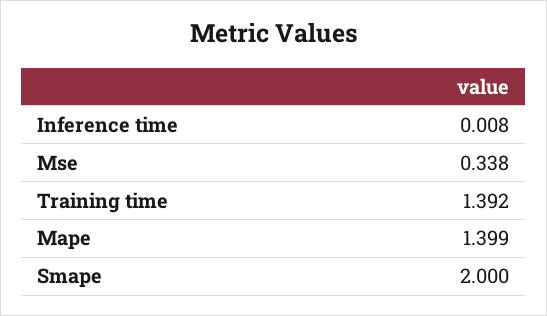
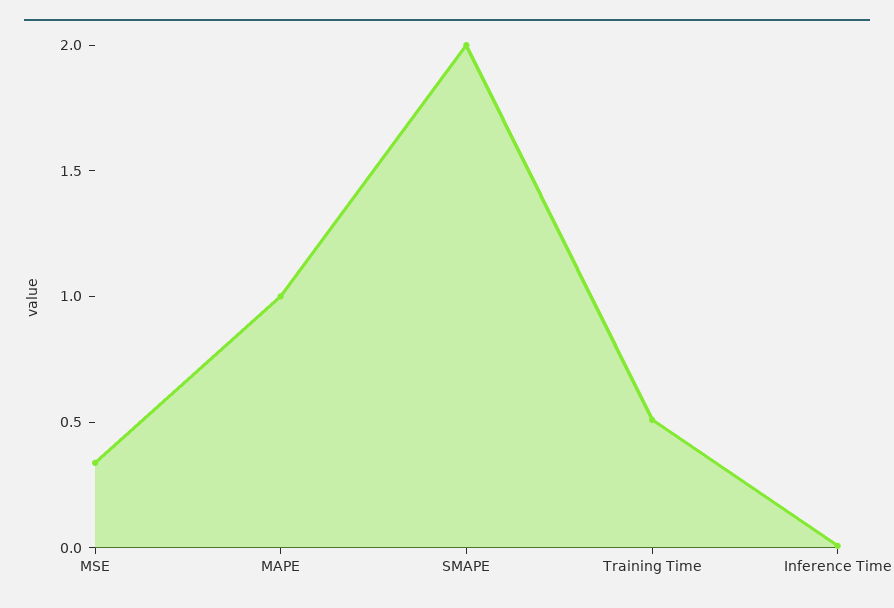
Training time: 1.392 -> 0.5
Mape: 1.399 -> 1

